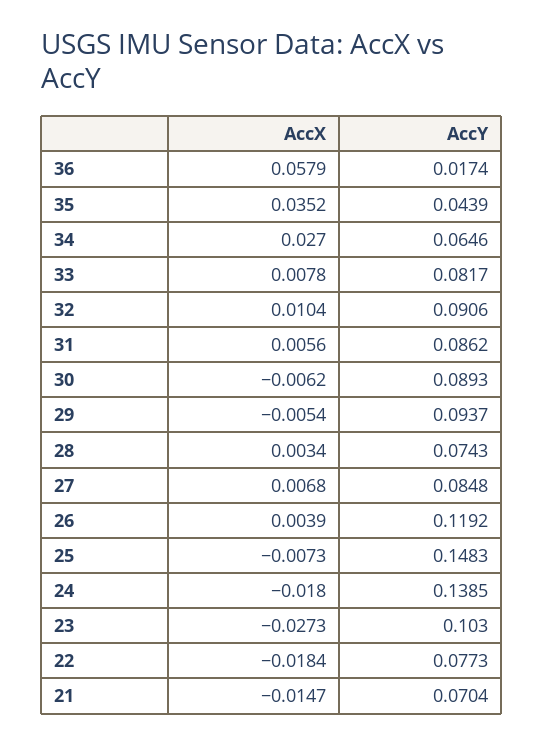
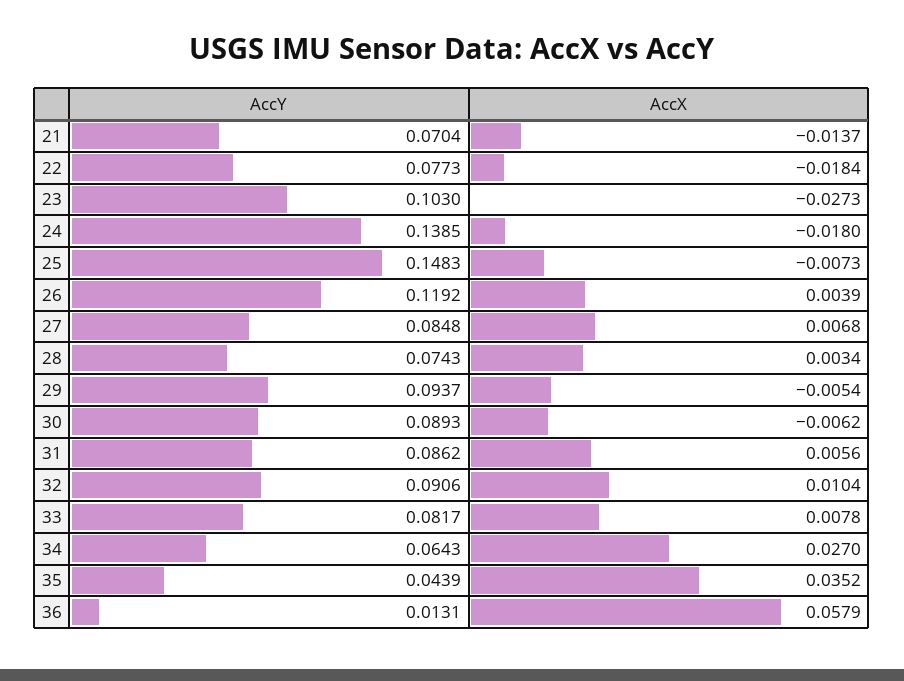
AccY, 36: 0.0174 -> 0.0131
AccY, 34: 0.0646 -> 0.0643
AccX, 21: -0.0147 -> -0.0137

